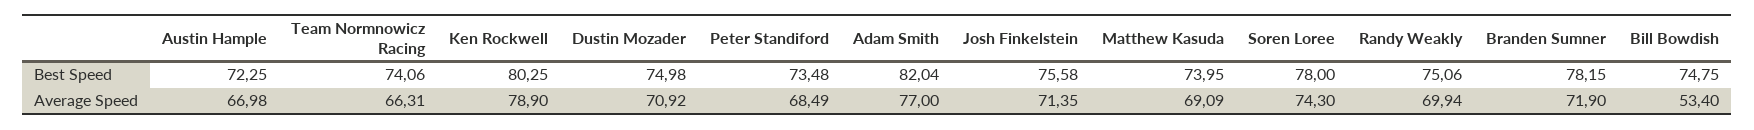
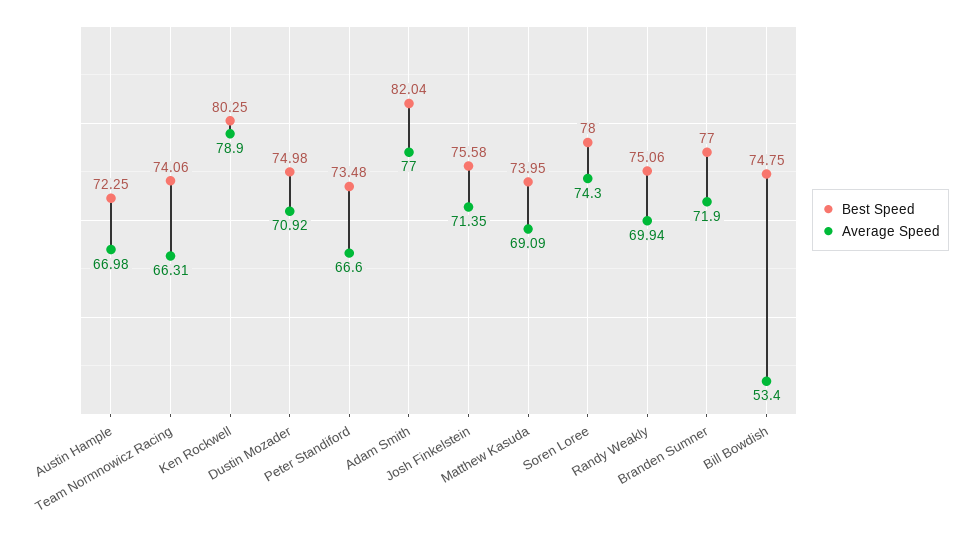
Best Speed, Branden Sumner: 78.15 -> 77
Average Speed, Peter Standiford: 68.49 -> 66.6

